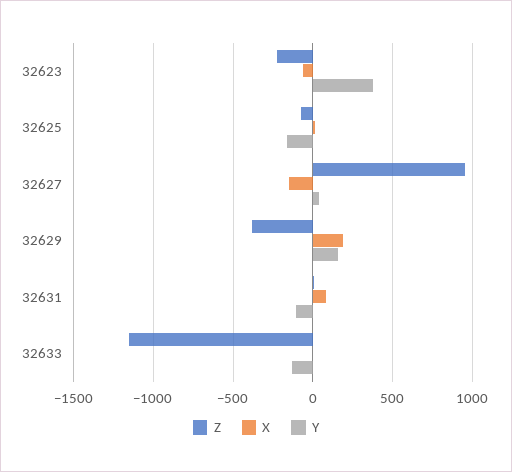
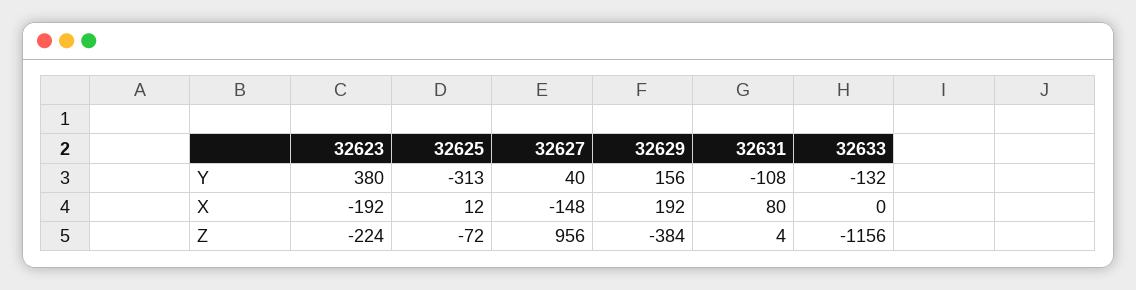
X, 32623: -50 -> -192
Y, 32625: -150 -> -313

